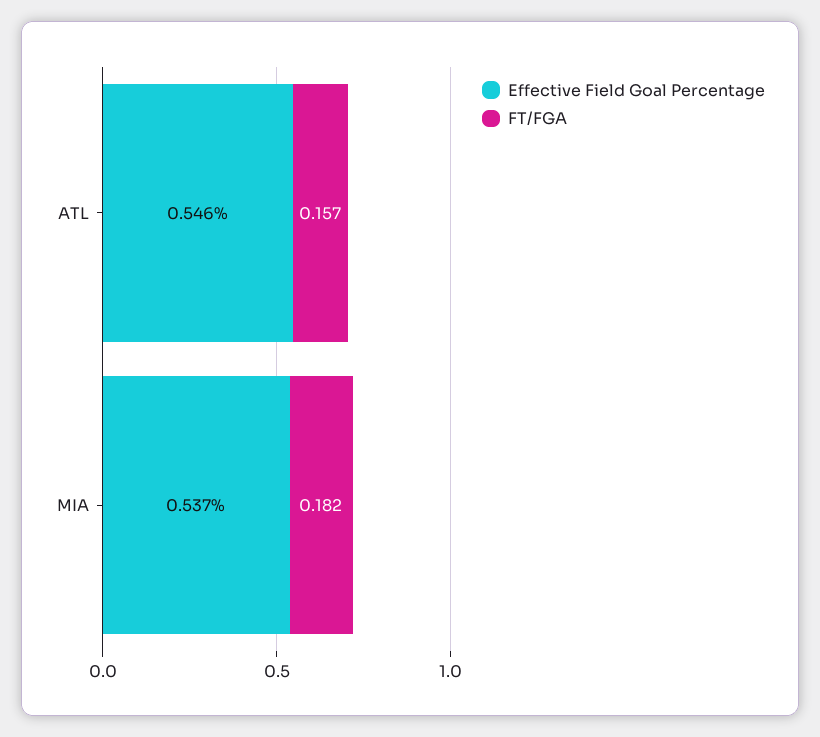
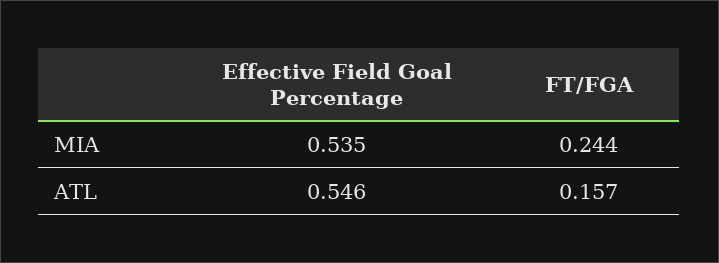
Effective Field Goal Percentage, MIA: 0.537 -> 0.535
FT/FGA, MIA: 0.182 -> 0.244

